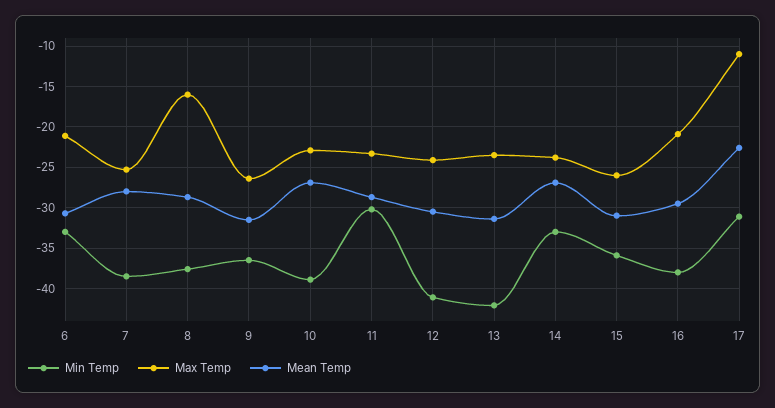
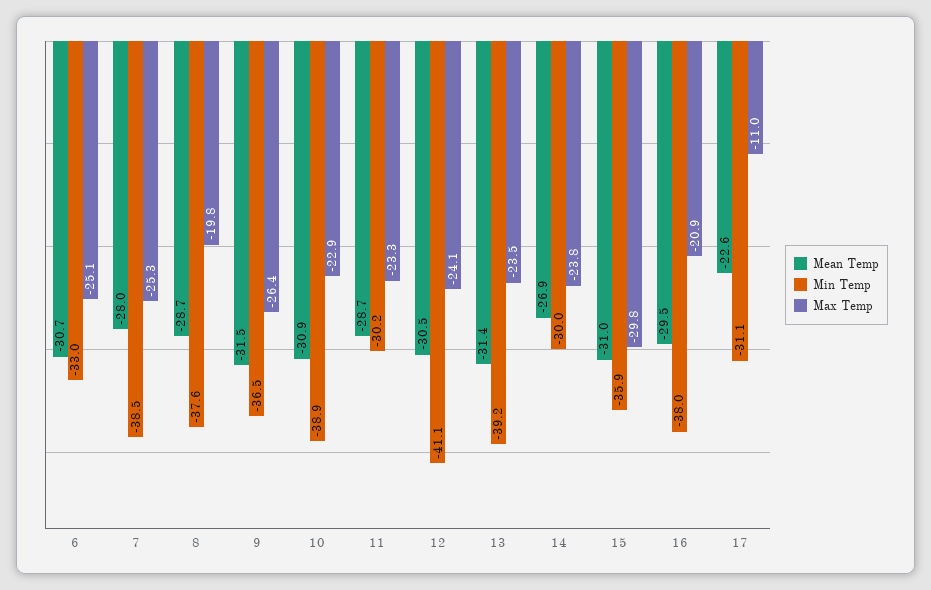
Max Temp, 6: -21 -> -25.1
Max Temp, 8: -16 -> -19.8
Mean Temp, 10: -27 -> -30.9
Min Temp, 13: -42 -> -39.2
Min Temp, 14: -33 -> -30
Max Temp, 15: -26 -> -29.8

